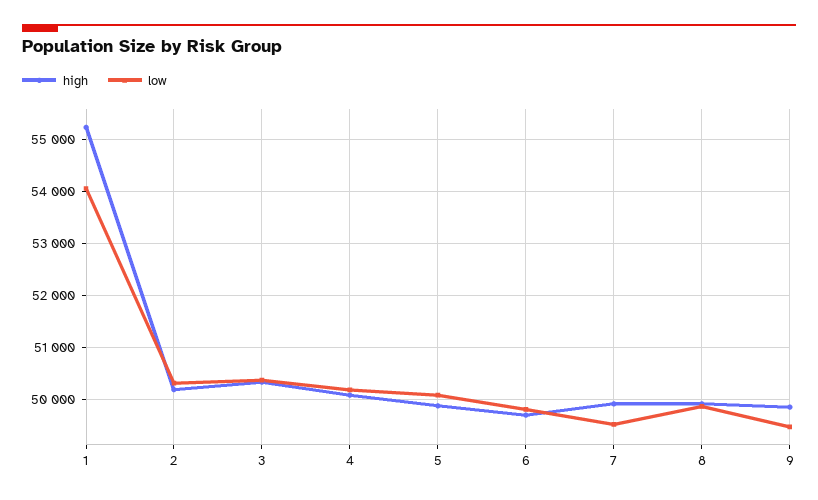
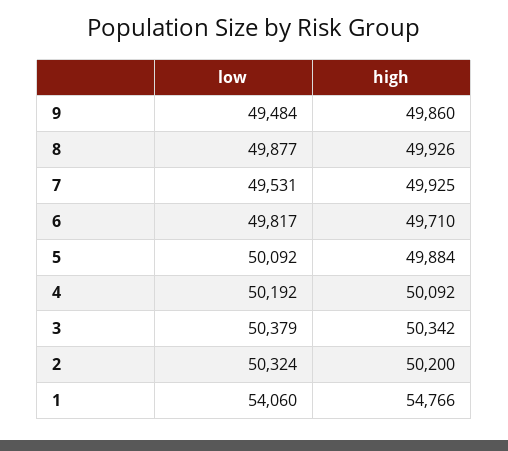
high, 1: 55200 -> 54766

